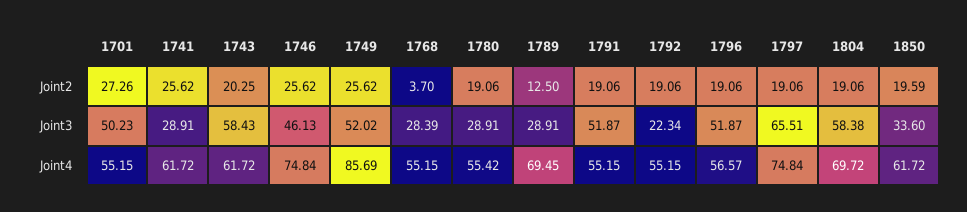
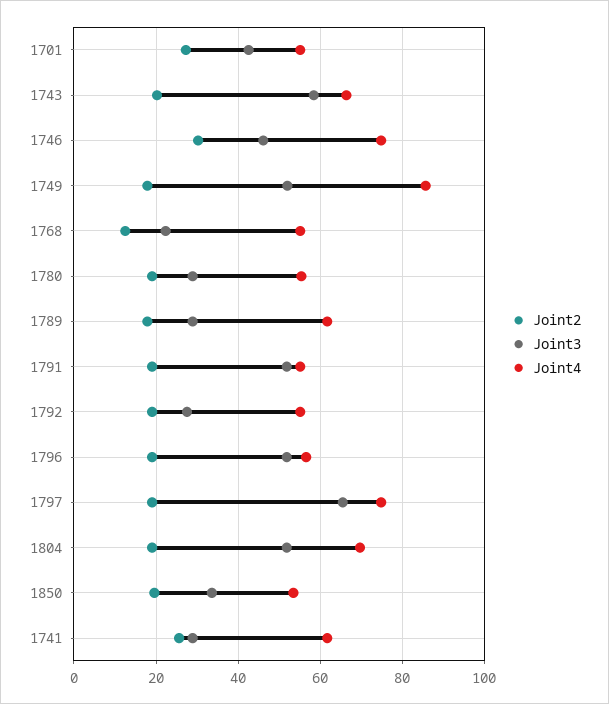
Joint2, 1746: 25.62 -> 30
Joint2, 1749: 25.62 -> 18
Joint2, 1768: 3.7 -> 12
Joint2, 1789: 12.5 -> 18
Joint3, 1701: 50.23 -> 42
Joint3, 1768: 28.39 -> 22
Joint3, 1792: 22.34 -> 28
Joint3, 1804: 58.38 -> 52
Joint4, 1743: 61.72 -> 66
Joint4, 1789: 69.45 -> 62
Joint4, 1850: 61.72 -> 54

